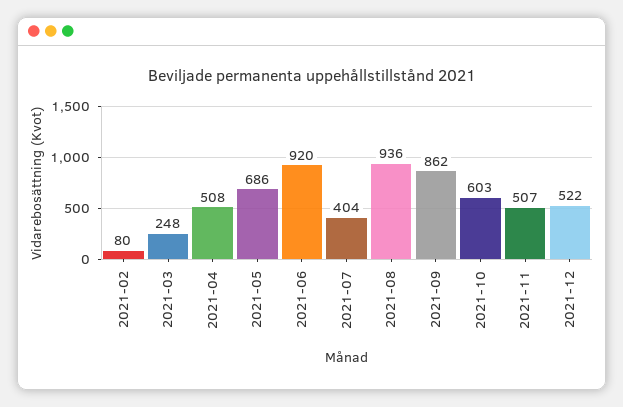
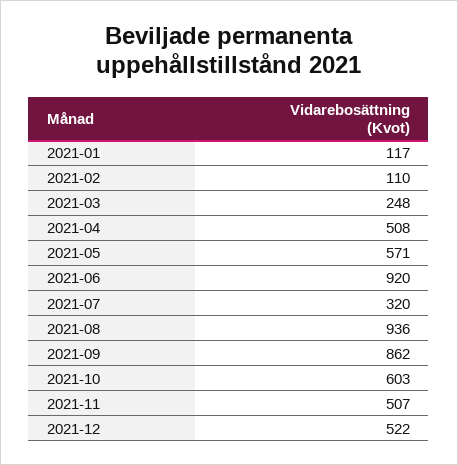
2021-02: 80 -> 110
2021-05: 686 -> 571
2021-07: 404 -> 320
2021-01: none -> 117

